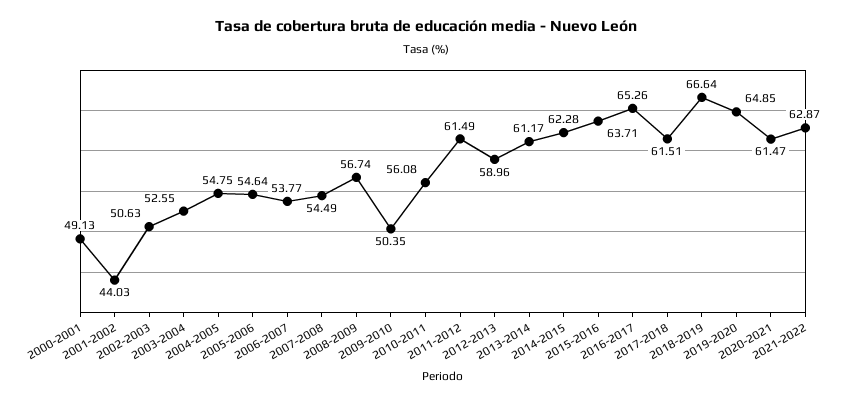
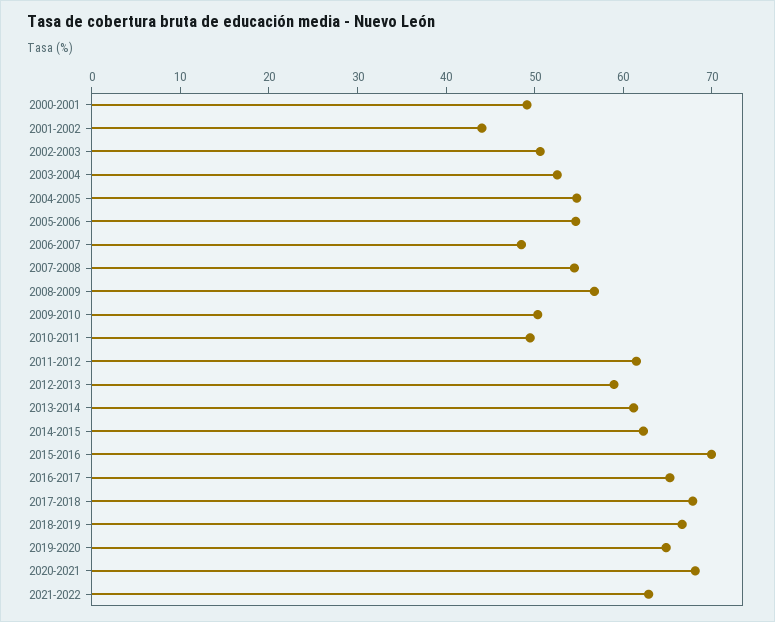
2006-2007: 53.77 -> 48
2010-2011: 56.08 -> 50
2015-2016: 63.71 -> 70
2017-2018: 61.51 -> 68
2020-2021: 61.47 -> 68

